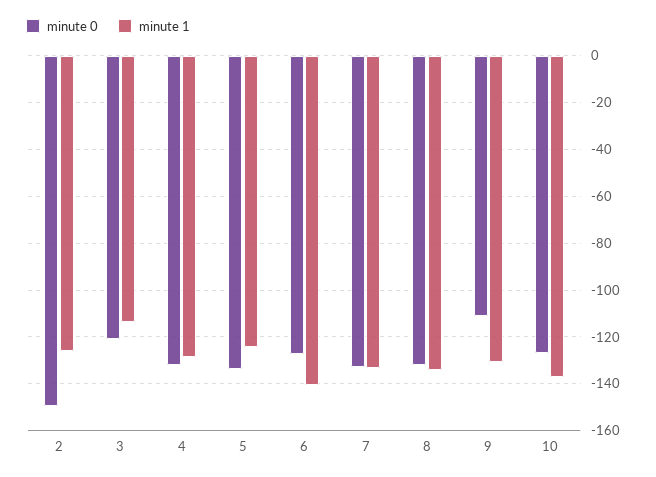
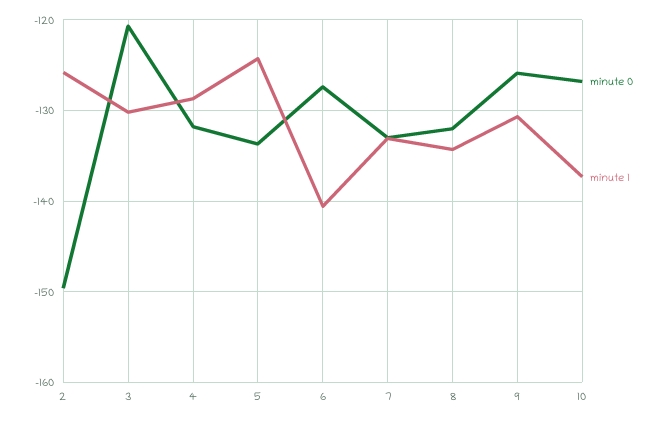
minute 1, 3: -115 -> -130
minute 0, 9: -110 -> -126

